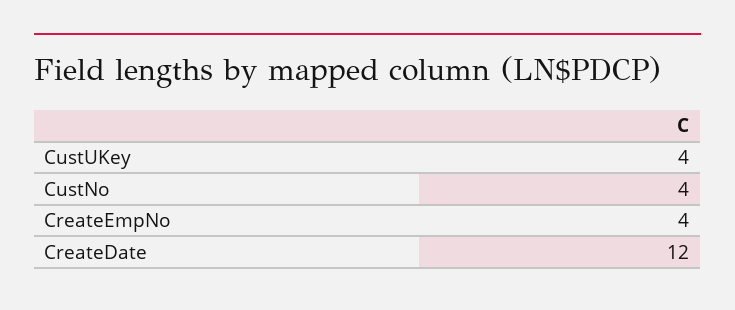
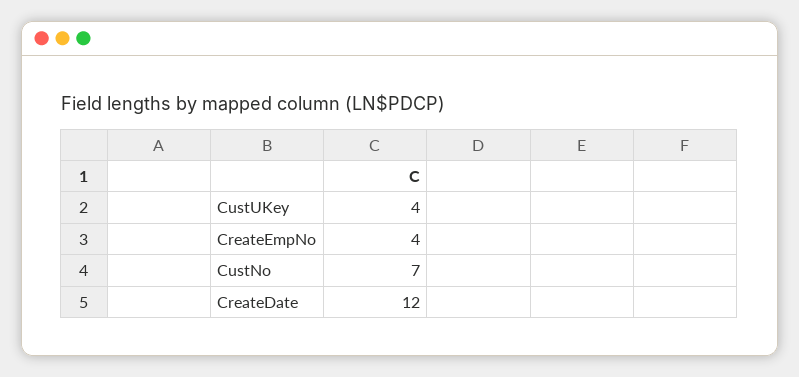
CustNo: 4 -> 7

